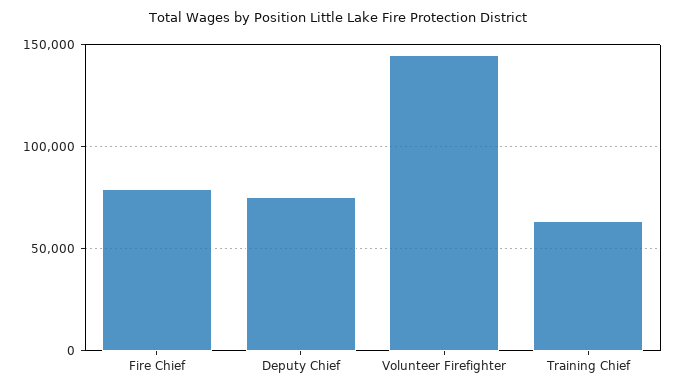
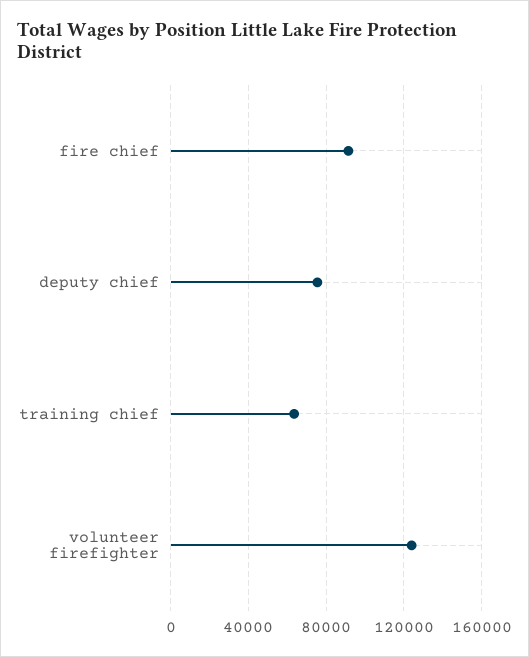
Fire Chief: 80000 -> 90000
Volunteer Firefighter: 145000 -> 125000

